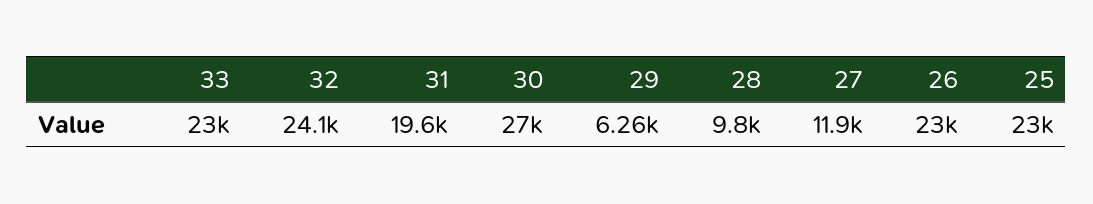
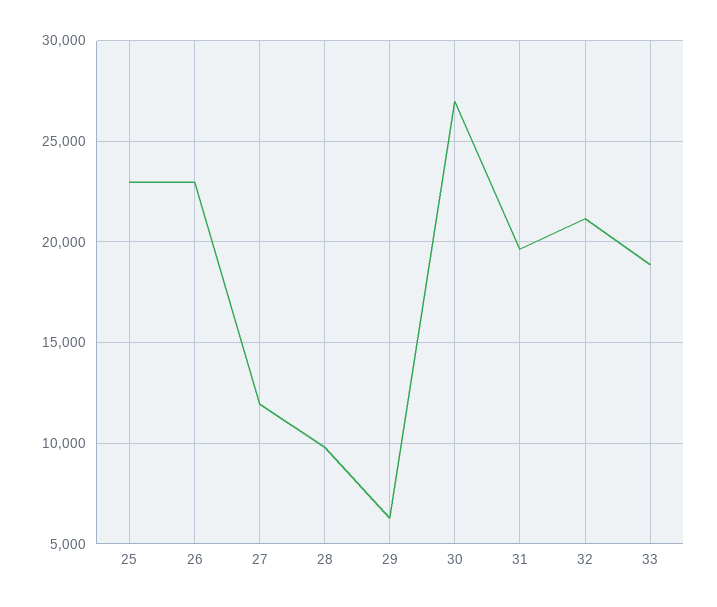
33: 23000 -> 19000
32: 24100 -> 21000

